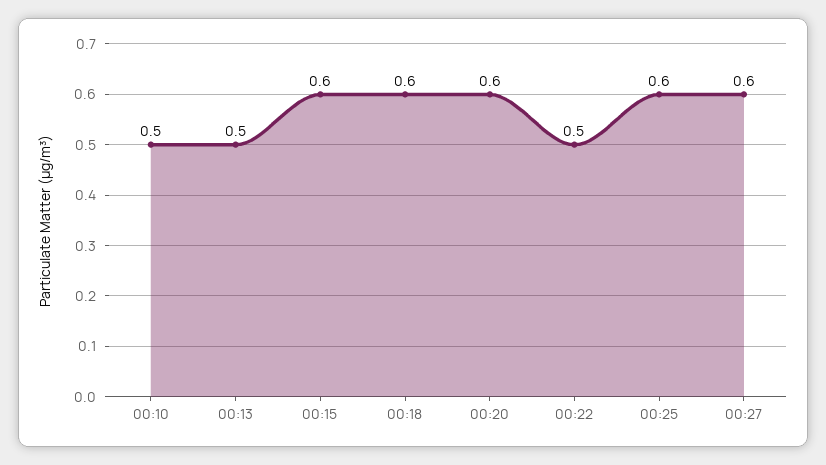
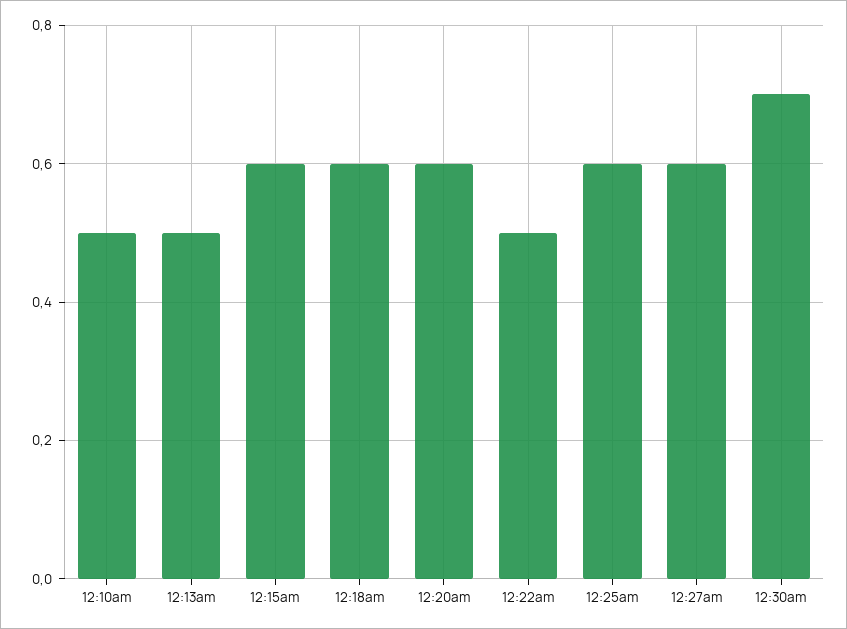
12:30am: none -> 0.7

